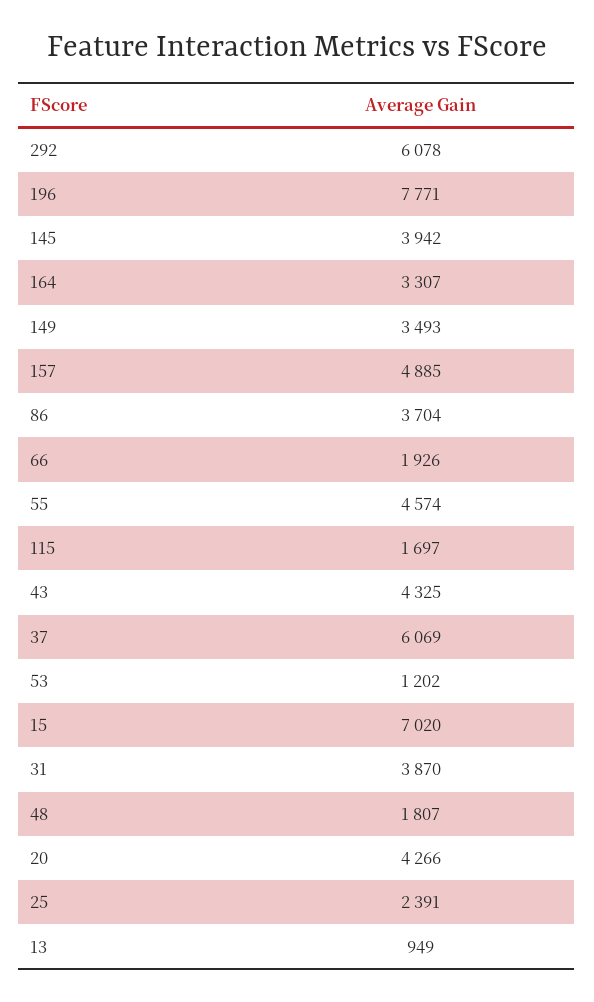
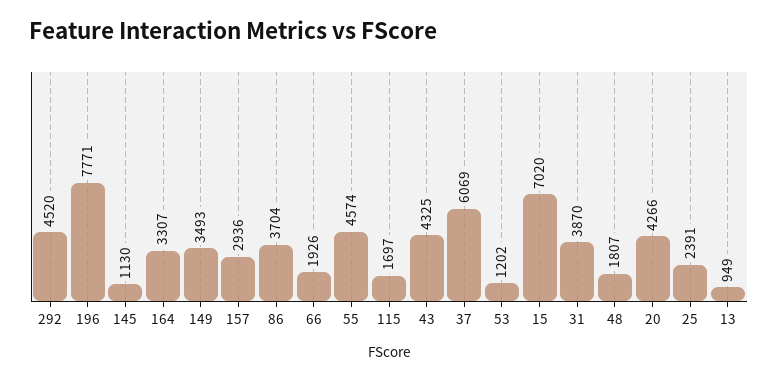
292: 6078 -> 4520
145: 3942 -> 1130
157: 4885 -> 2936

